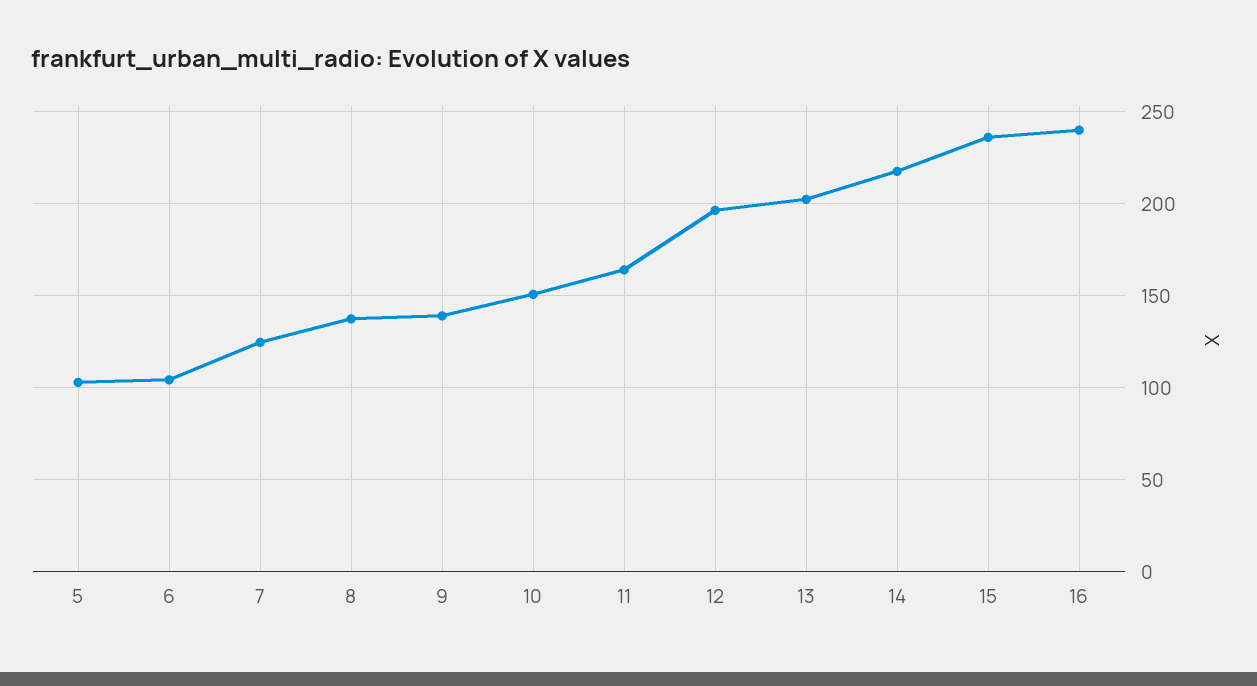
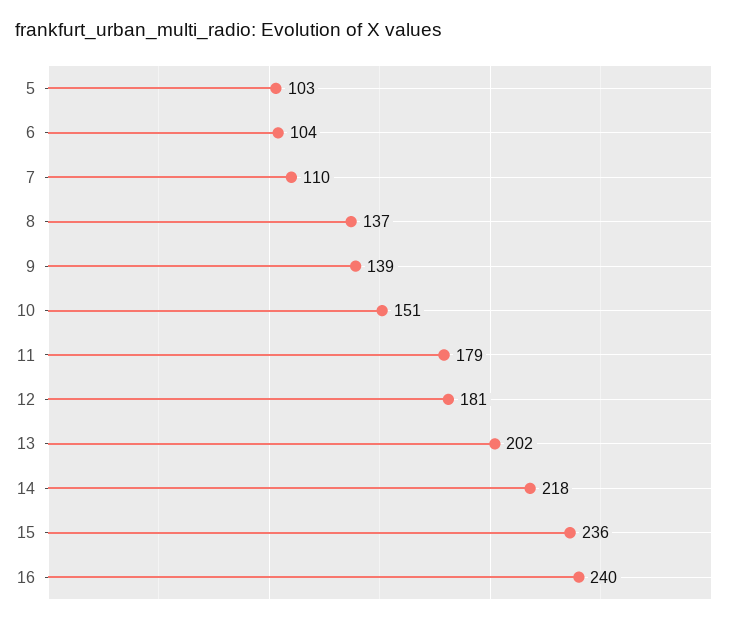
7: 125 -> 110
11: 165 -> 179
12: 195 -> 181

